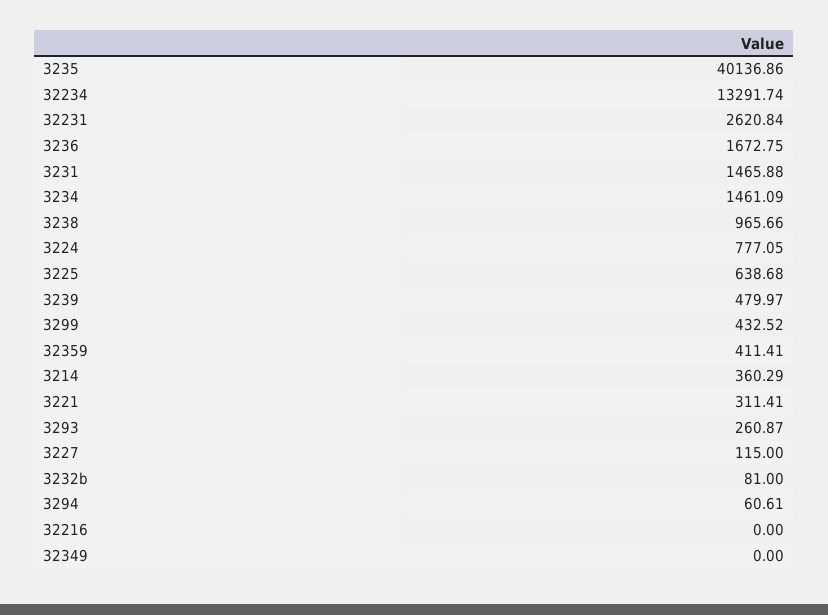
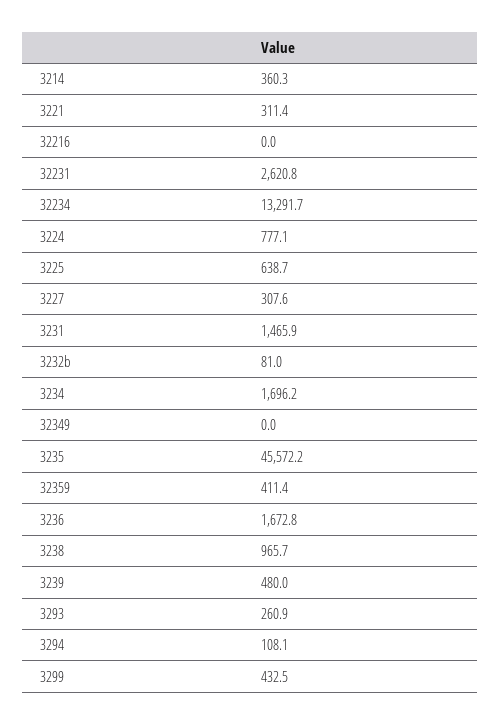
3235: 40136.86 -> 45572.2
3234: 1461.09 -> 1696.2
3227: 115 -> 307.6
3294: 60.61 -> 108.1

